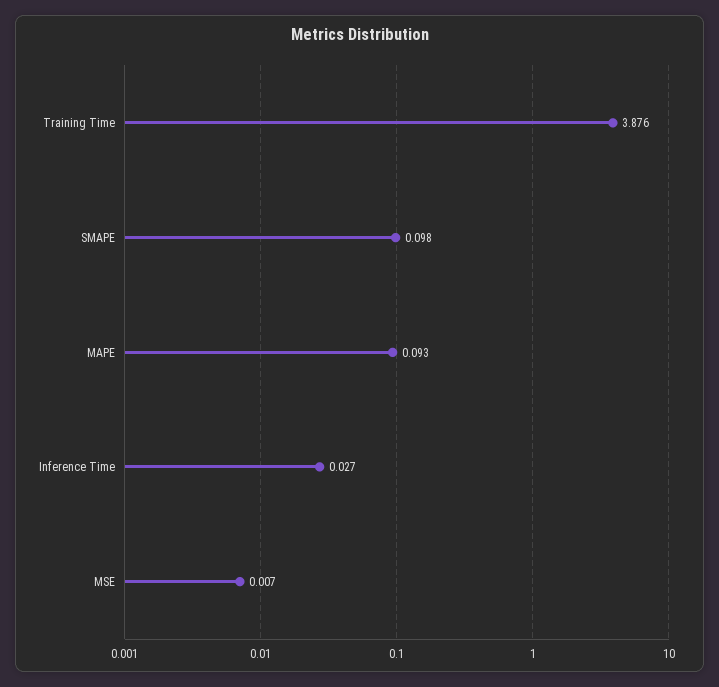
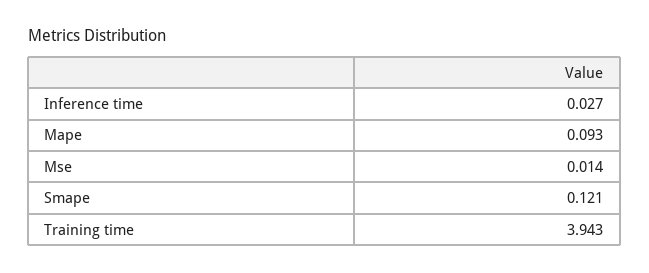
Training Time: 3.876 -> 3.943
SMAPE: 0.098 -> 0.121
MSE: 0.007 -> 0.014

